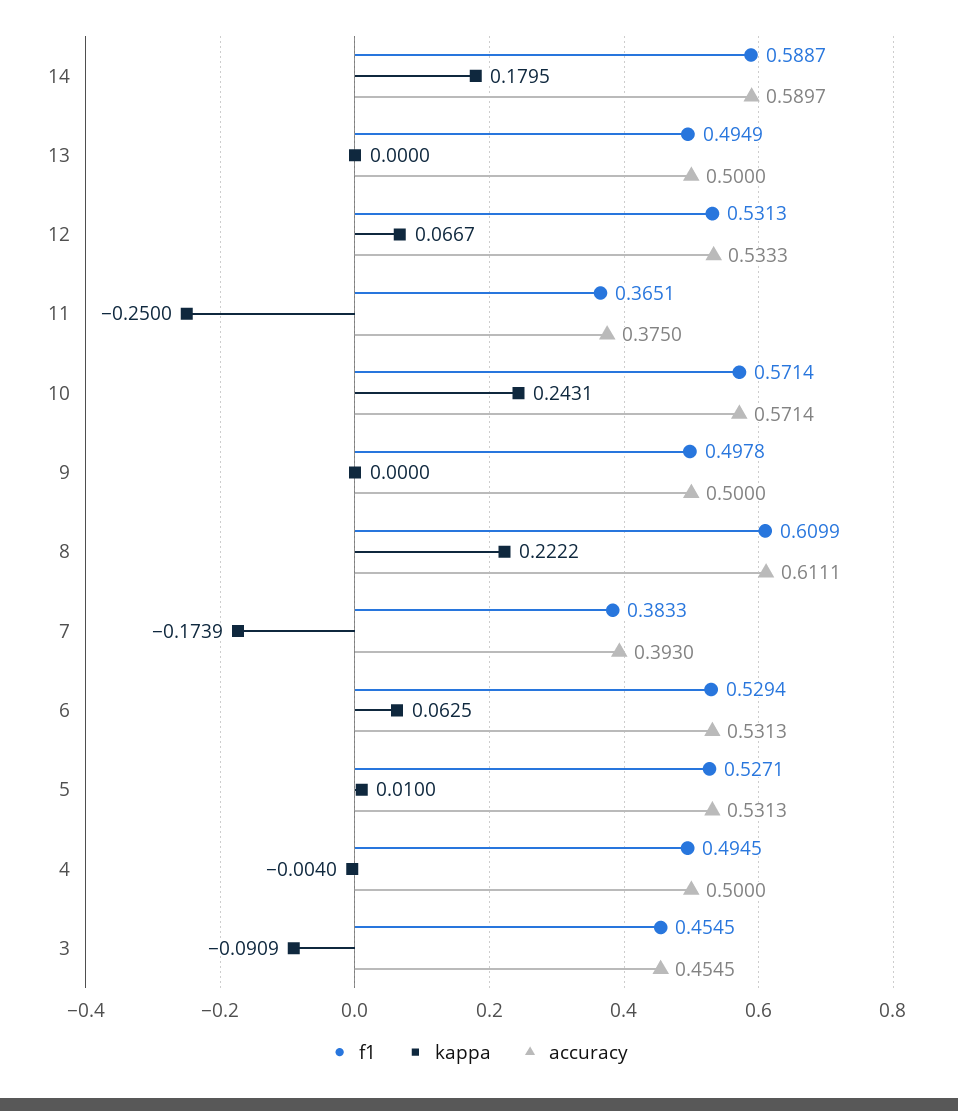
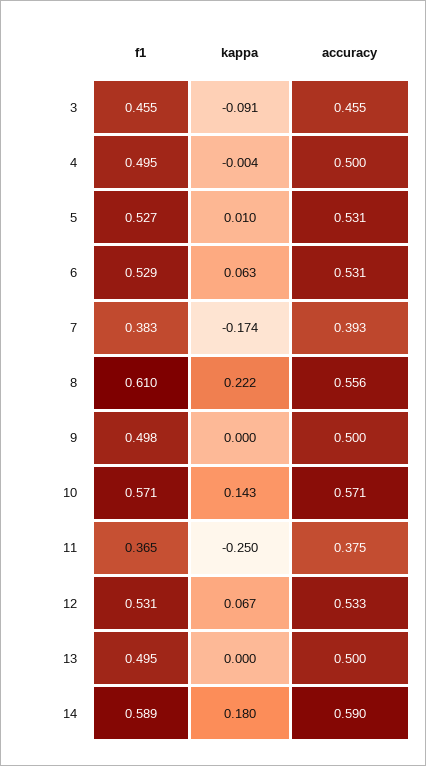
kappa, 10: 0.2431 -> 0.143
accuracy, 8: 0.6111 -> 0.556

